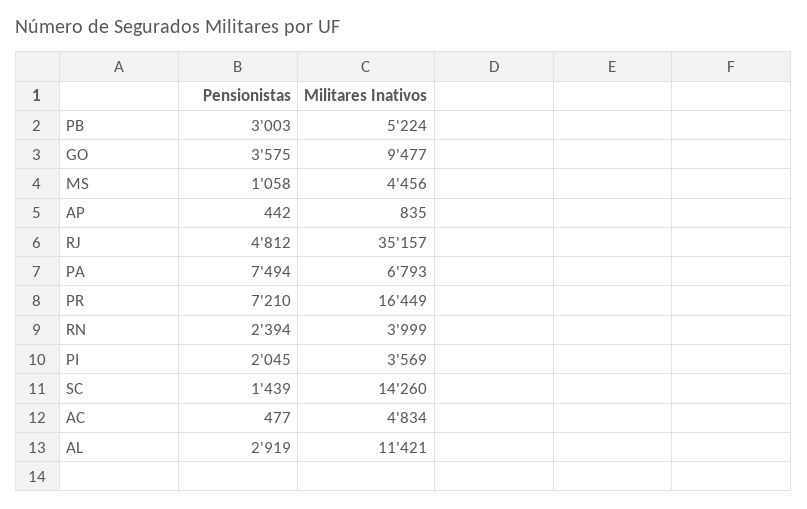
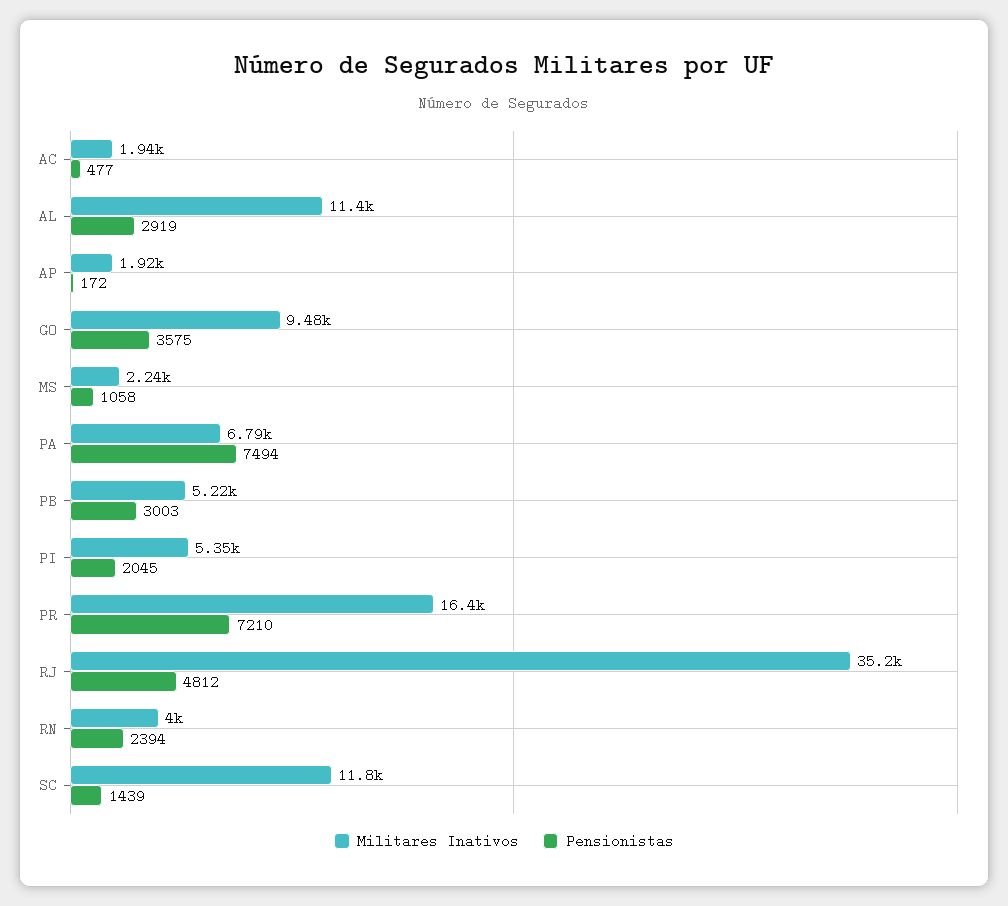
Militares Inativos, MS: 4456 -> 2240
Pensionistas, AP: 442 -> 172
Militares Inativos, AP: 835 -> 1920
Militares Inativos, PI: 3569 -> 5350
Militares Inativos, SC: 14260 -> 11800
Militares Inativos, AC: 4834 -> 1940

